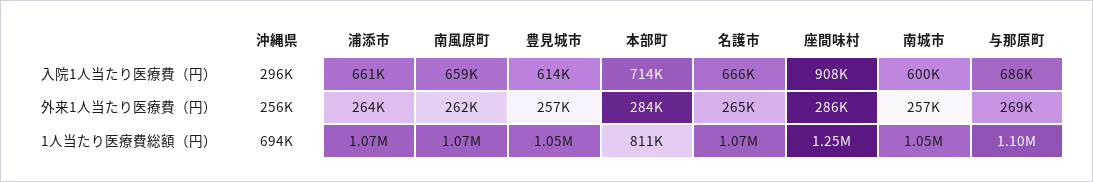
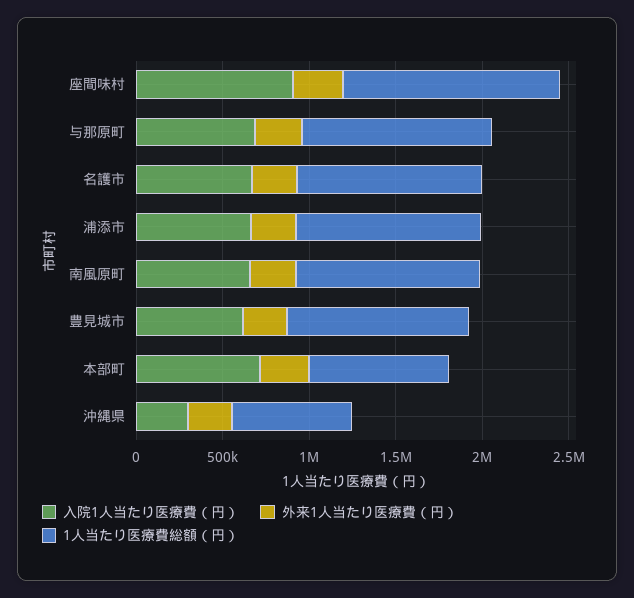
入院1人当たり医療費（円）, 南城市: 600000 -> none
外来1人当たり医療費（円）, 南城市: 257000 -> none
1人当たり医療費総額（円）, 南城市: 1050000 -> none

